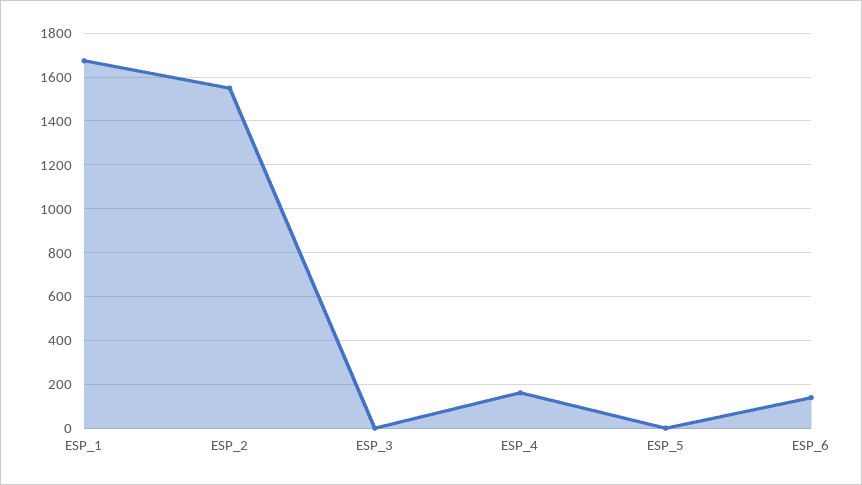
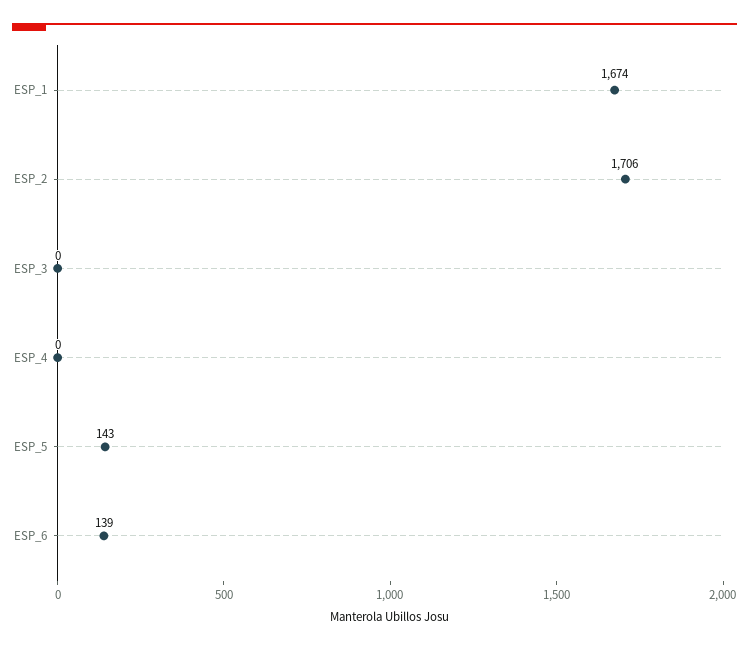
ESP_2: 1550 -> 1706
ESP_4: 150 -> 0
ESP_5: 0 -> 143

